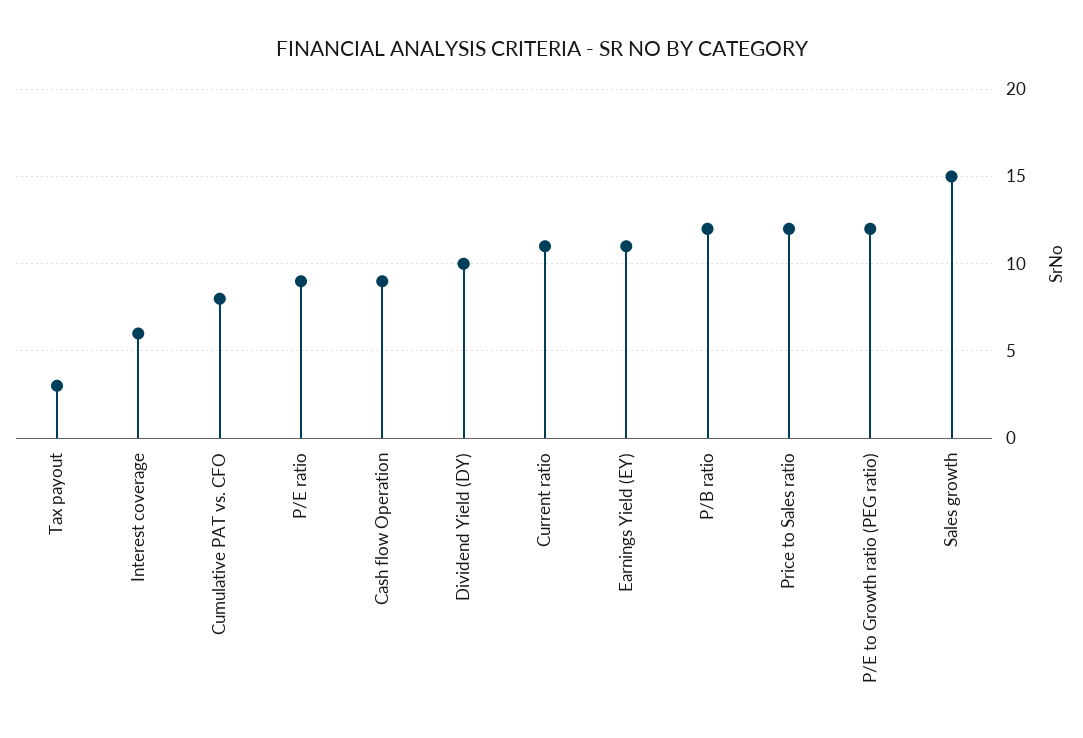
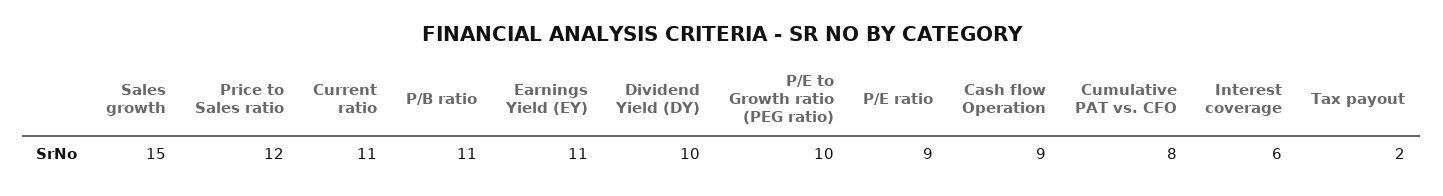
Tax payout: 3 -> 2
P/B ratio: 12 -> 11
P/E to Growth ratio (PEG ratio): 12 -> 10

